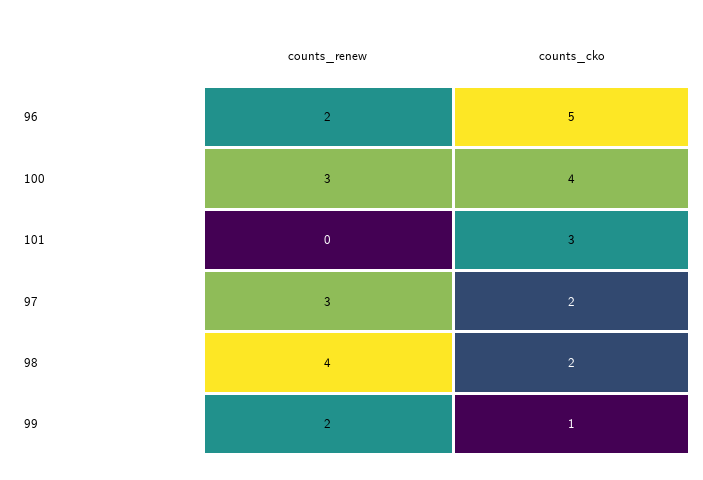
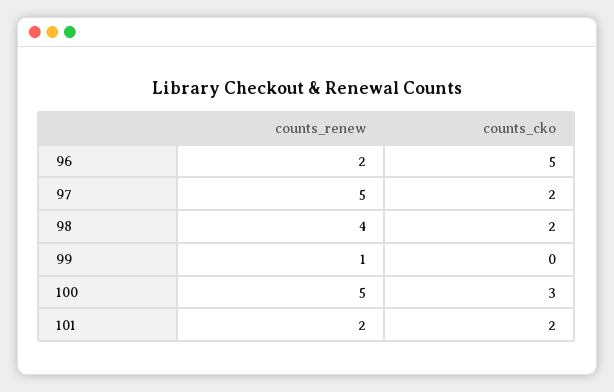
counts_renew, 100: 3 -> 5
counts_cko, 100: 4 -> 3
counts_renew, 101: 0 -> 2
counts_cko, 101: 3 -> 2
counts_renew, 97: 3 -> 5
counts_renew, 99: 2 -> 1
counts_cko, 99: 1 -> 0

